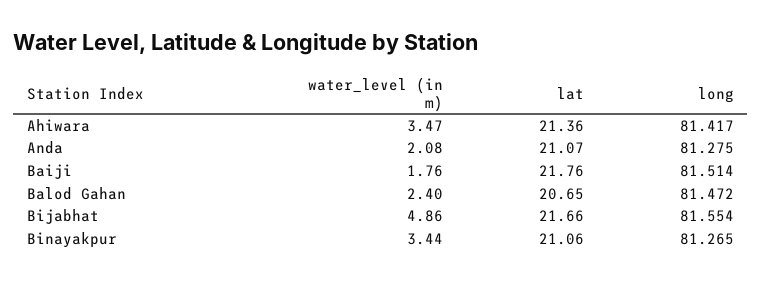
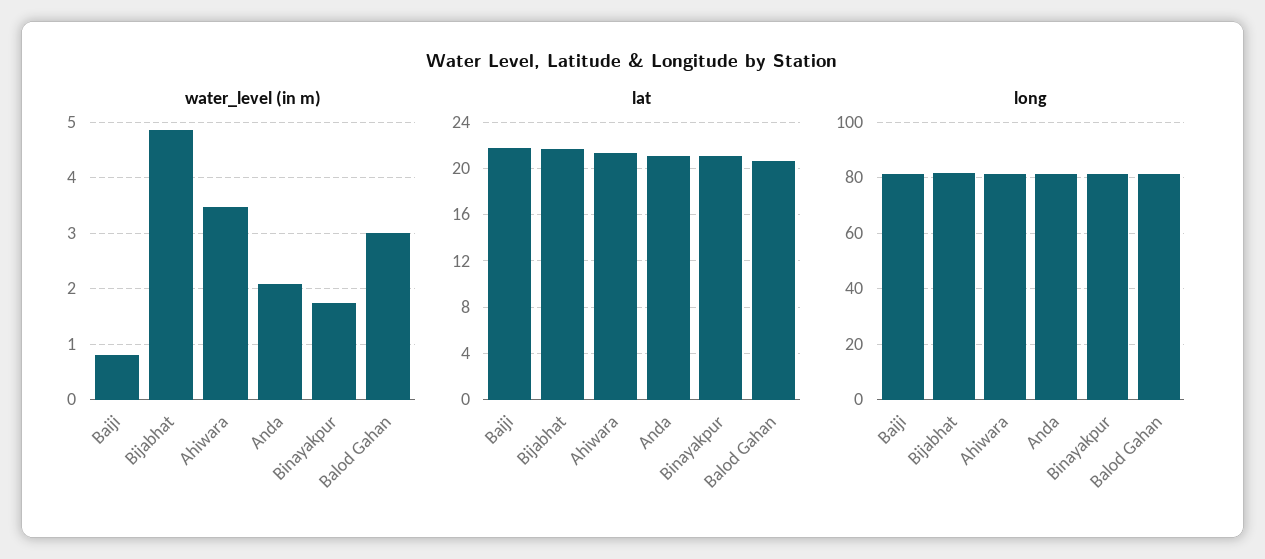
water_level (in m), Baiji: 1.76 -> 0.8
water_level (in m), Balod Gahan: 2.4 -> 3
water_level (in m), Binayakpur: 3.44 -> 1.8

